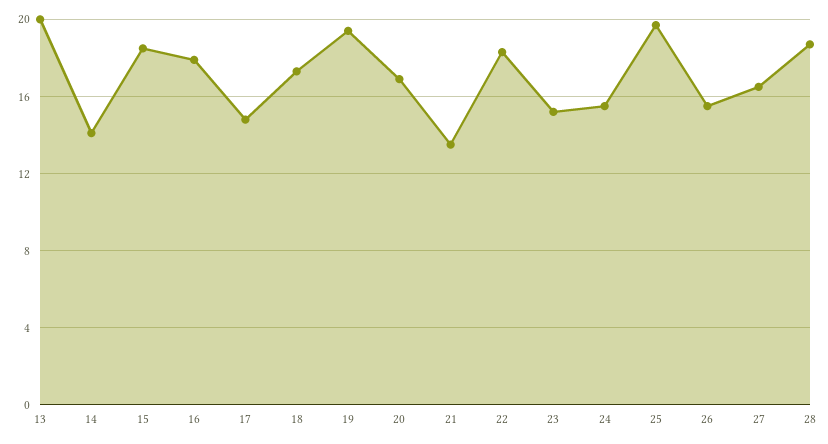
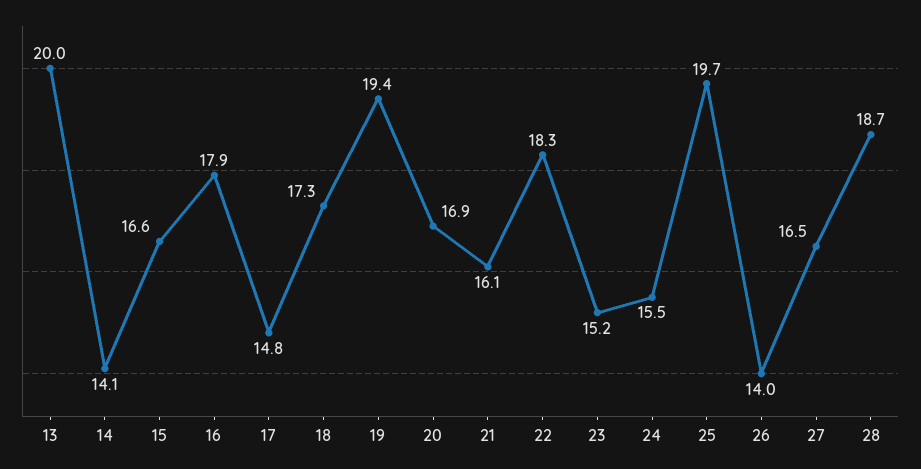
15: 18.5 -> 16.6
21: 13.5 -> 16.1
26: 15.5 -> 14

